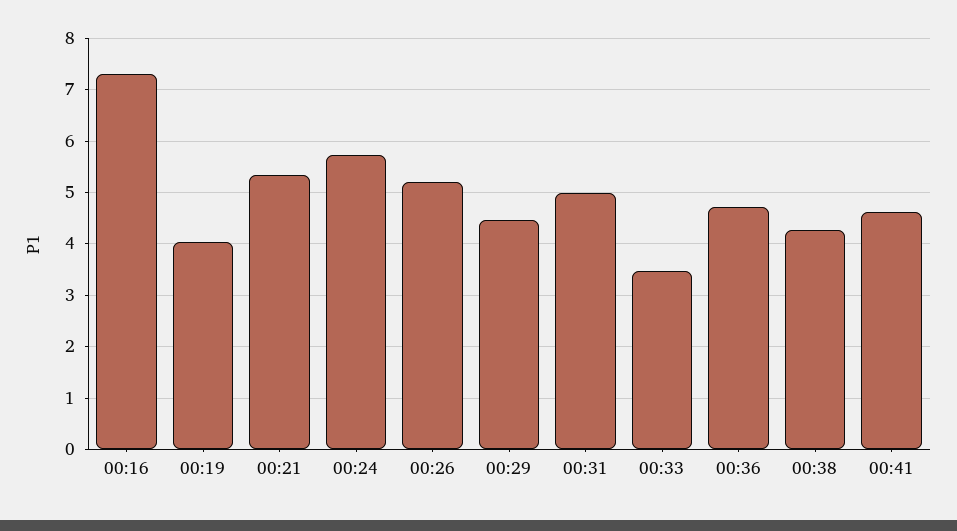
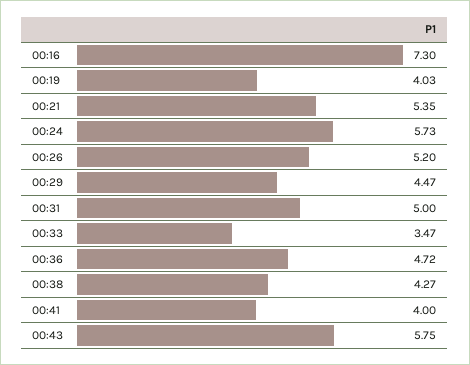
00:41: 4.6 -> 4
00:43: none -> 5.75

